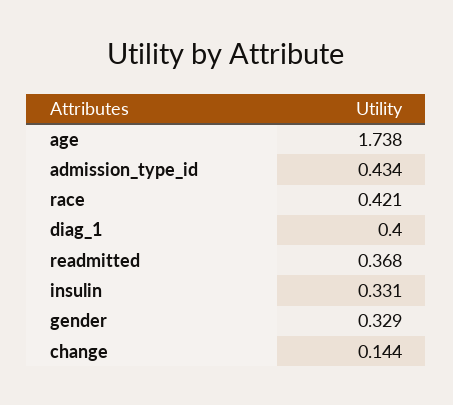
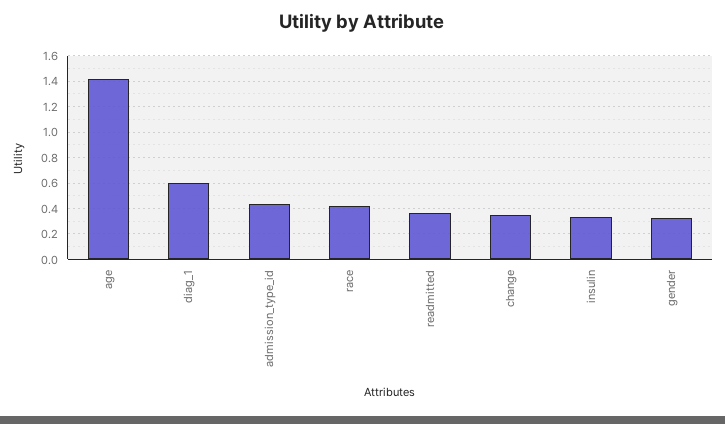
age: 1.738 -> 1.4
diag_1: 0.4 -> 0.6
change: 0.144 -> 0.35

